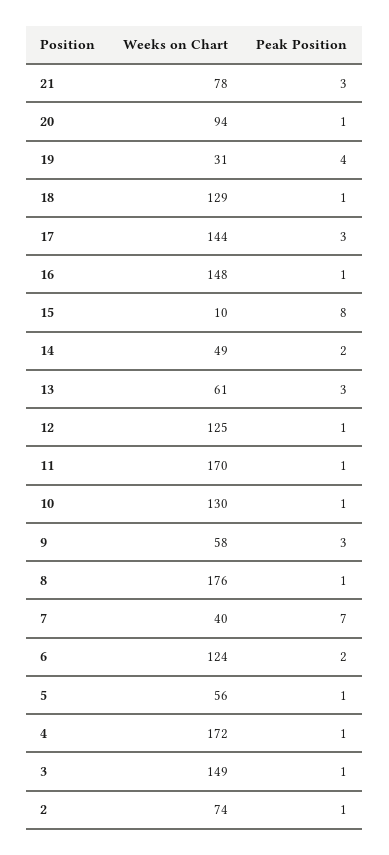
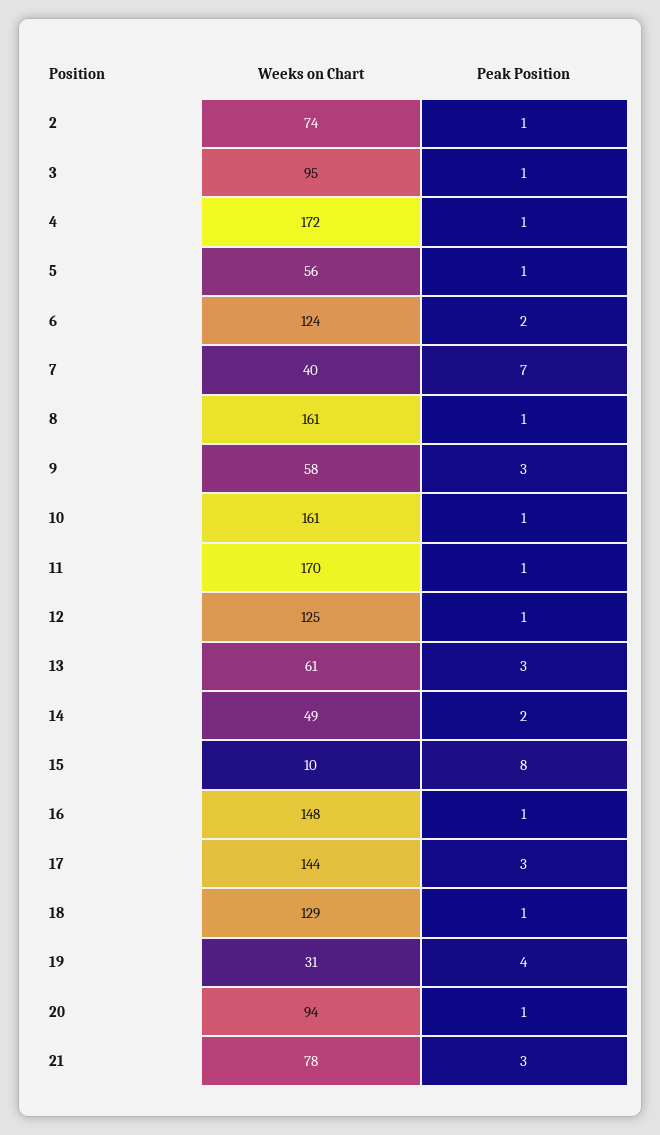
Weeks on Chart, 10: 130 -> 161
Weeks on Chart, 8: 176 -> 161
Weeks on Chart, 3: 149 -> 95

